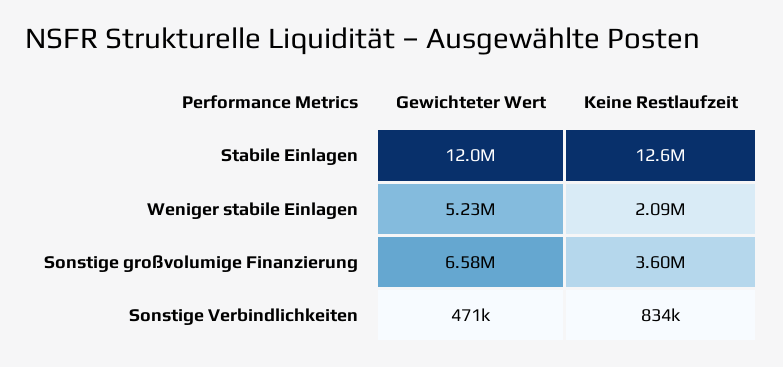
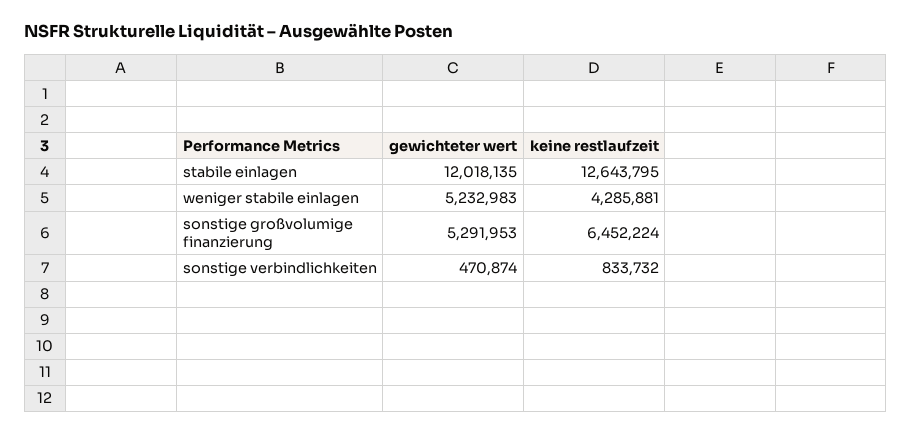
Keine Restlaufzeit, Weniger stabile Einlagen: 2090000 -> 4285881
Gewichteter Wert, Sonstige großvolumige Finanzierung: 6580000 -> 5291953
Keine Restlaufzeit, Sonstige großvolumige Finanzierung: 3600000 -> 6452224

